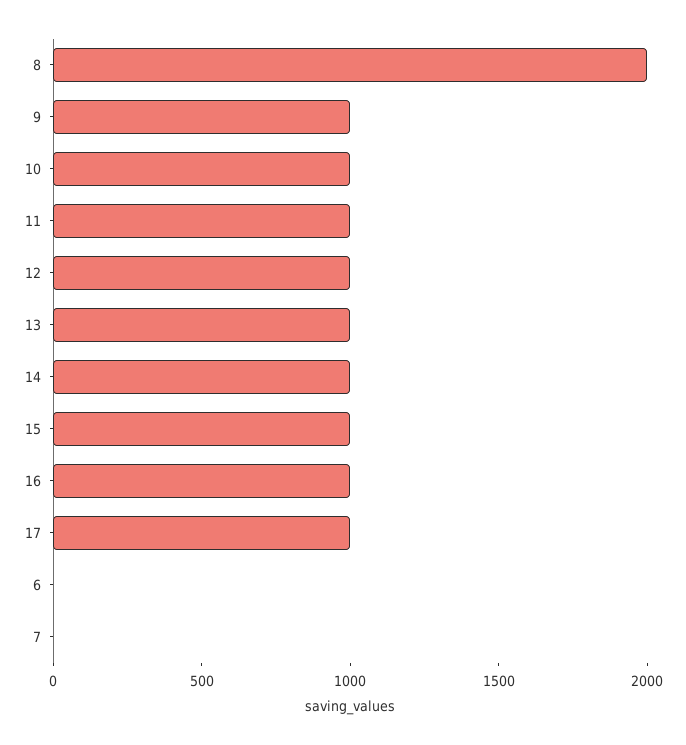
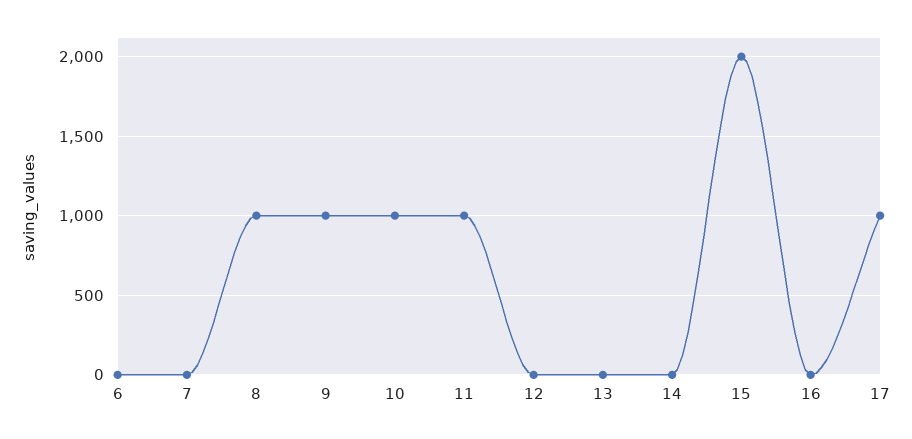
8: 2000 -> 1000
12: 1000 -> 0
13: 1000 -> 0
14: 1000 -> 0
15: 1000 -> 2000
16: 1000 -> 0

